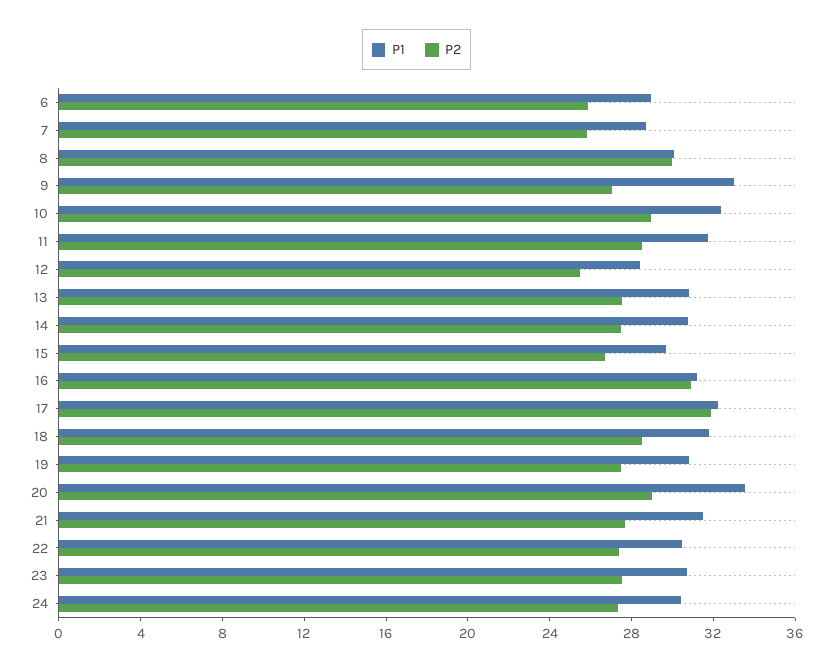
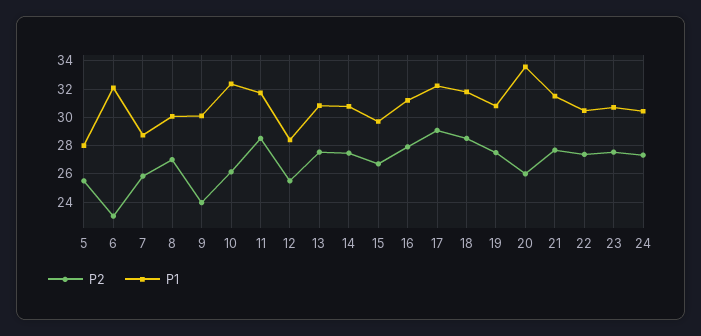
P1, 6: 29 -> 32
P2, 6: 26 -> 23
P2, 8: 30 -> 27
P1, 9: 33 -> 30
P2, 9: 27 -> 24
P2, 10: 29 -> 26
P2, 16: 31 -> 28
P2, 17: 32 -> 29
P2, 20: 29 -> 26
P2, 5: none -> 25.5
P1, 5: none -> 28

